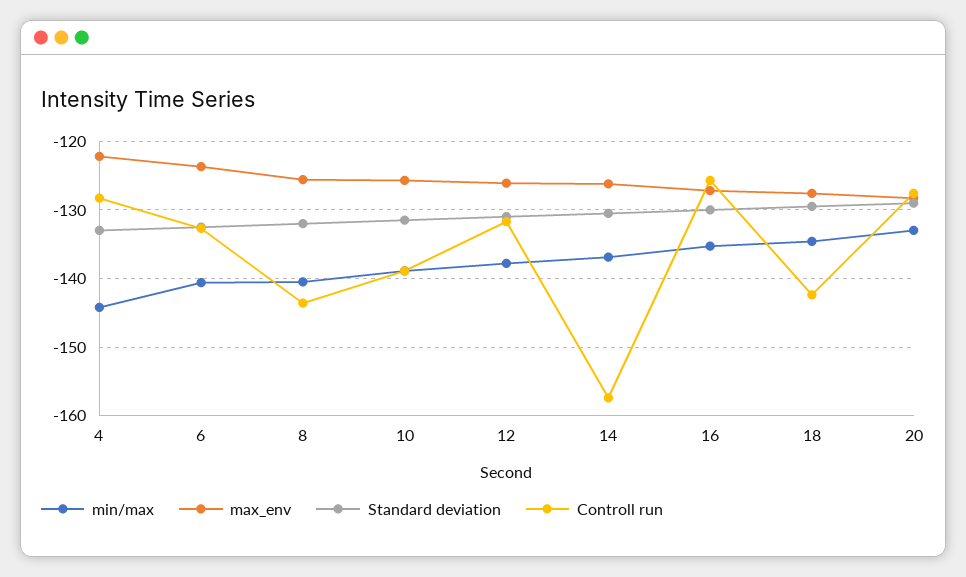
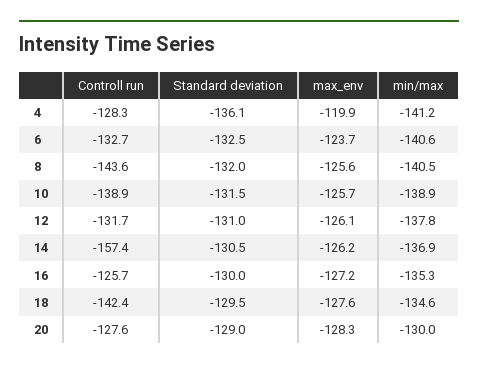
min/max, 4: -144 -> -141.2
max_env, 4: -122 -> -119.9
Standard deviation, 4: -133 -> -136.1
min/max, 20: -133 -> -130

